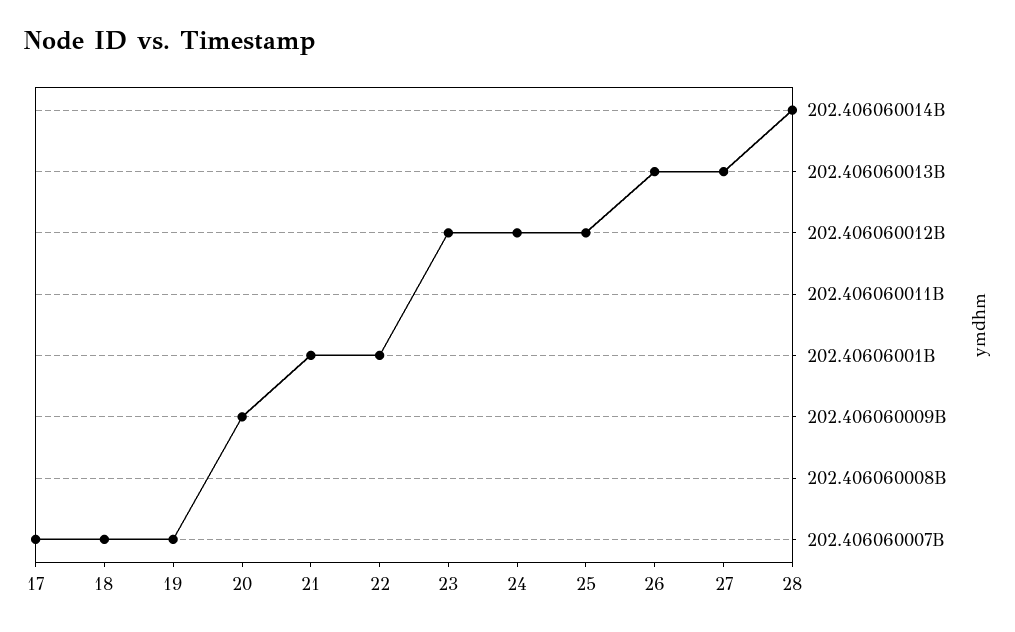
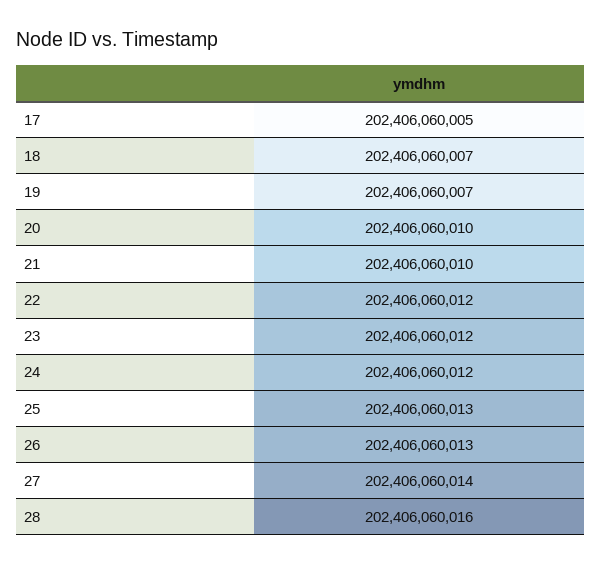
17: 202406060007 -> 202406060005
20: 202406060009 -> 202406060010
22: 202406060010 -> 202406060012
25: 202406060012 -> 202406060013
27: 202406060013 -> 202406060014
28: 202406060014 -> 202406060016

